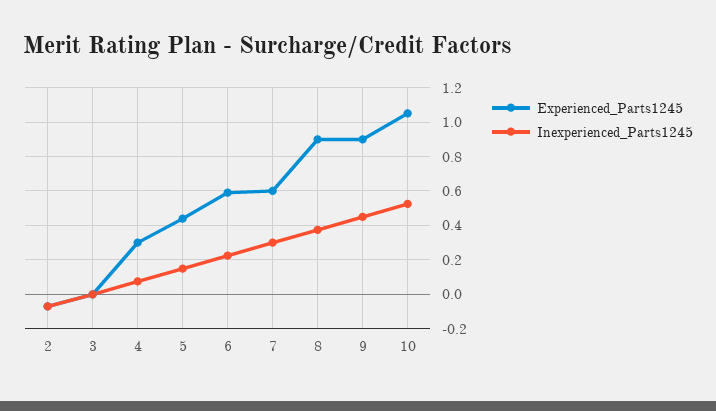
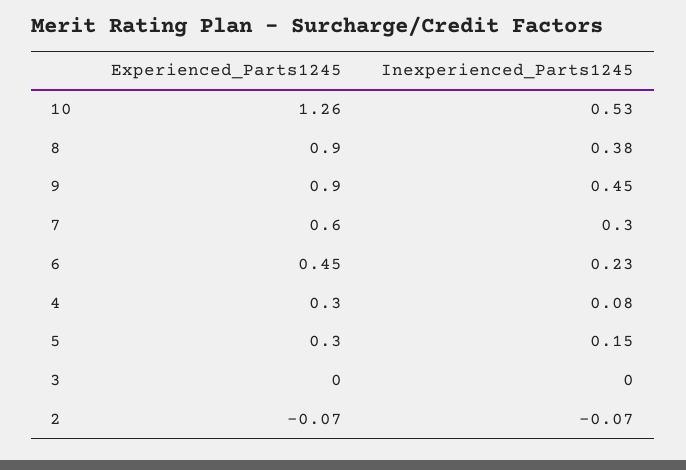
Experienced_Parts1245, 5: 0.45 -> 0.3
Experienced_Parts1245, 6: 0.6 -> 0.45
Experienced_Parts1245, 10: 1.05 -> 1.26

